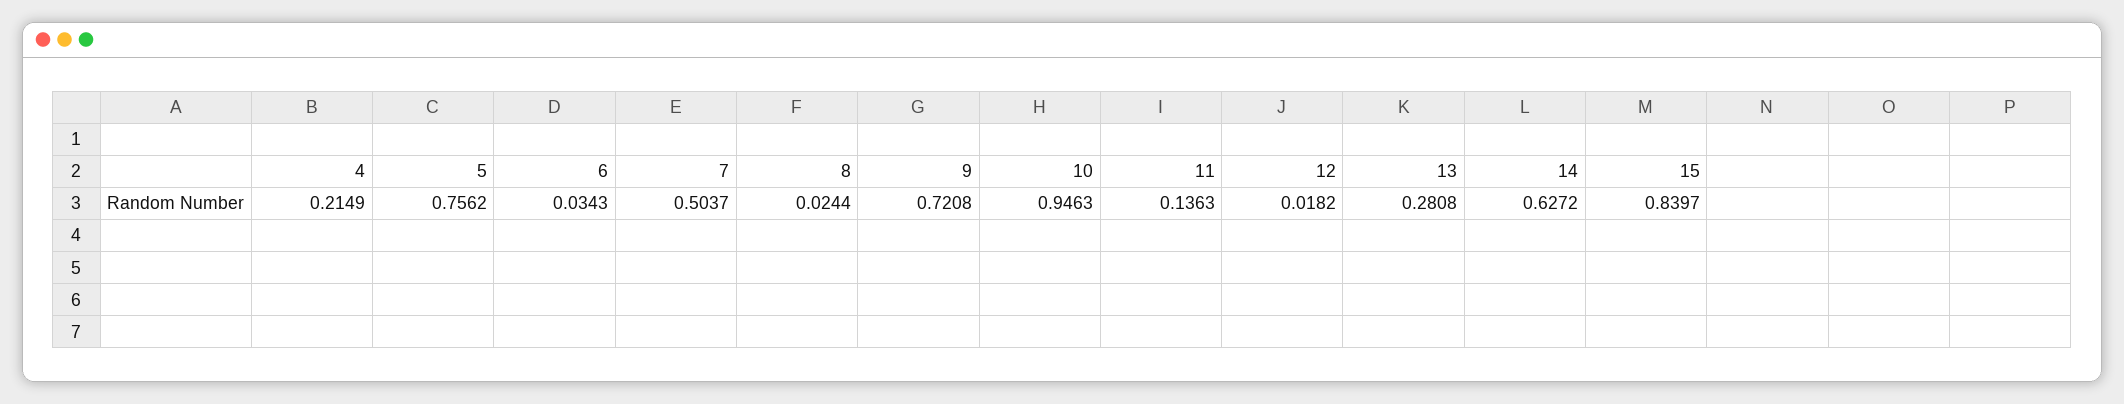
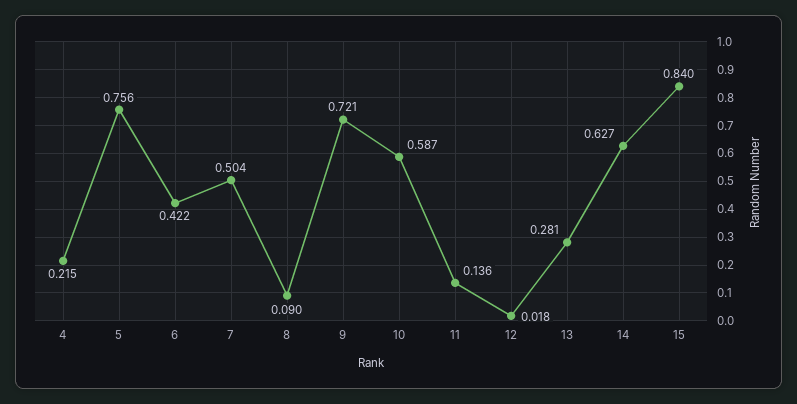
6: 0.0343 -> 0.422
8: 0.0244 -> 0.09
10: 0.9463 -> 0.587

